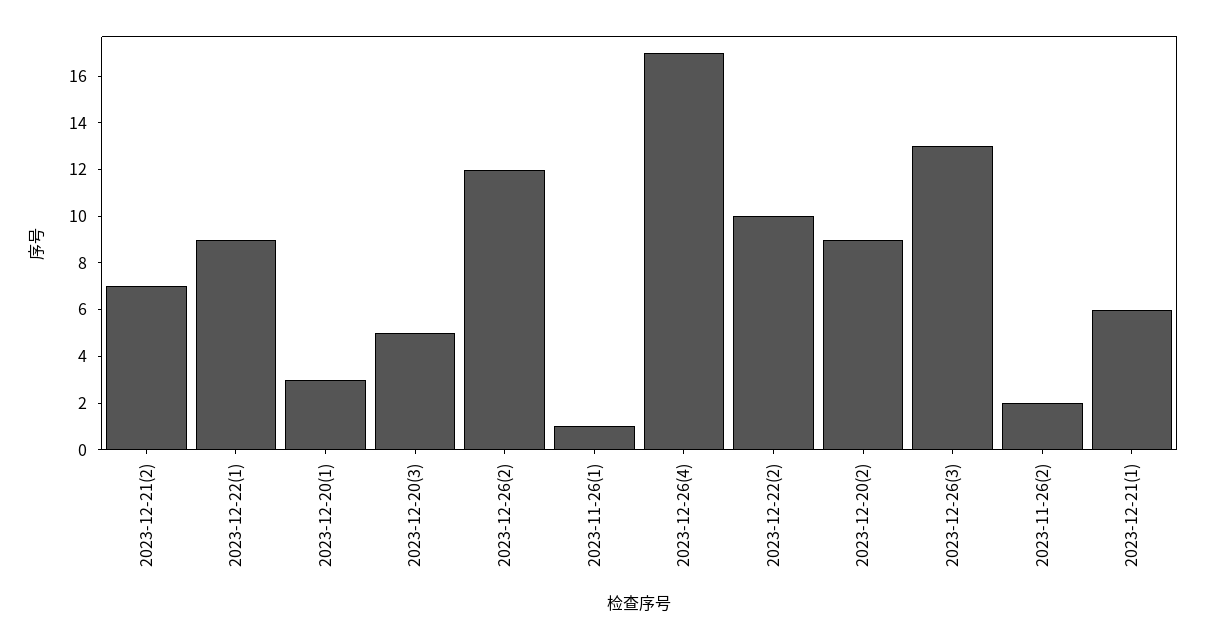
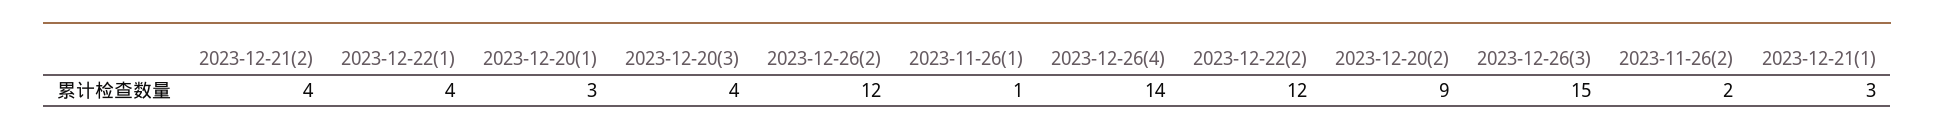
2023-12-21(2): 7 -> 4
2023-12-22(1): 9 -> 4
2023-12-20(3): 5 -> 4
2023-12-26(4): 17 -> 14
2023-12-22(2): 10 -> 12
2023-12-26(3): 13 -> 15
2023-12-21(1): 6 -> 3

